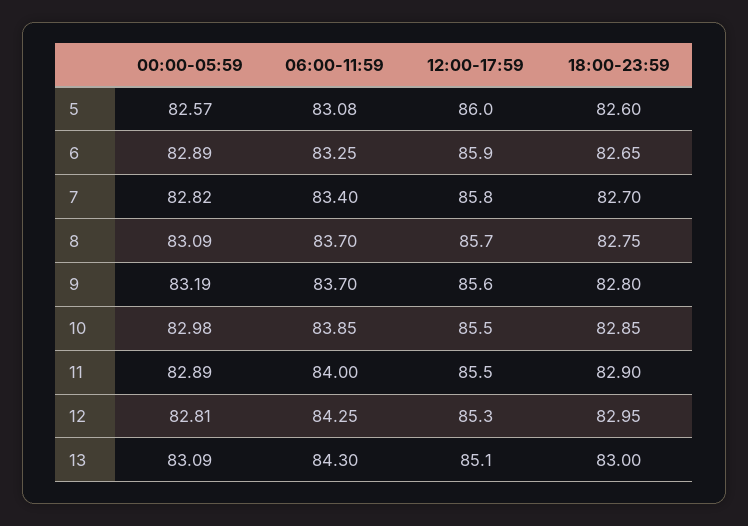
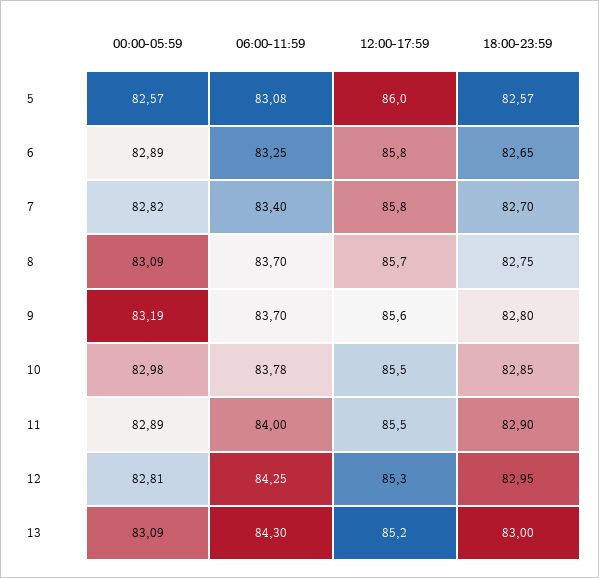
18:00-23:59, 5: 82.6 -> 82.57
12:00-17:59, 6: 85.9 -> 85.8
06:00-11:59, 10: 83.85 -> 83.78
12:00-17:59, 13: 85.1 -> 85.2

